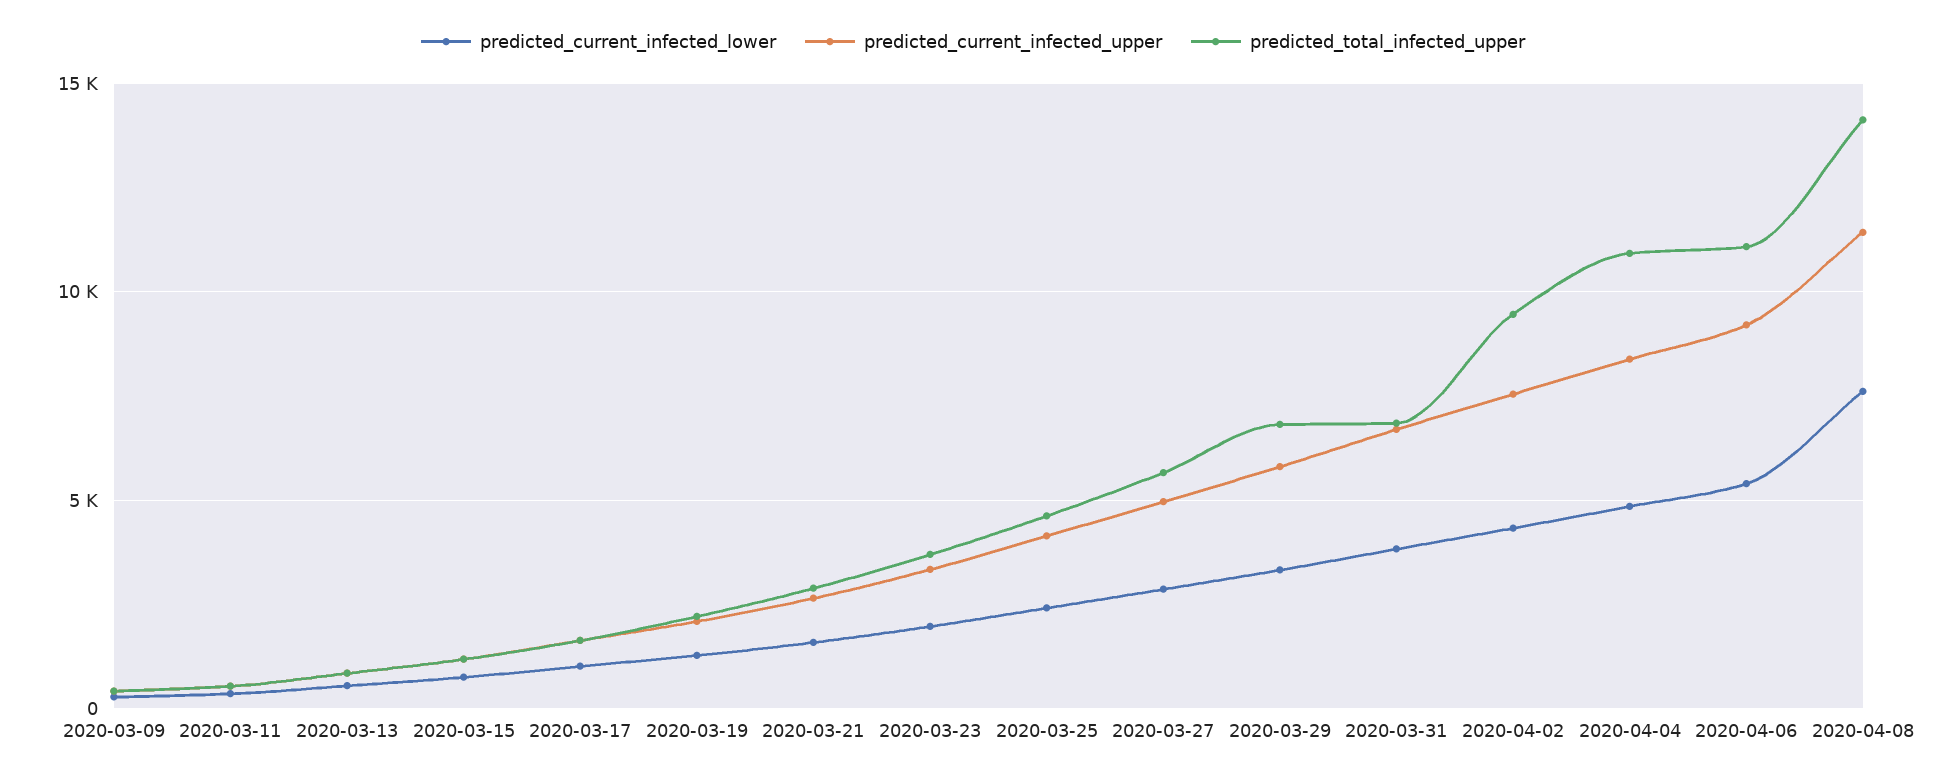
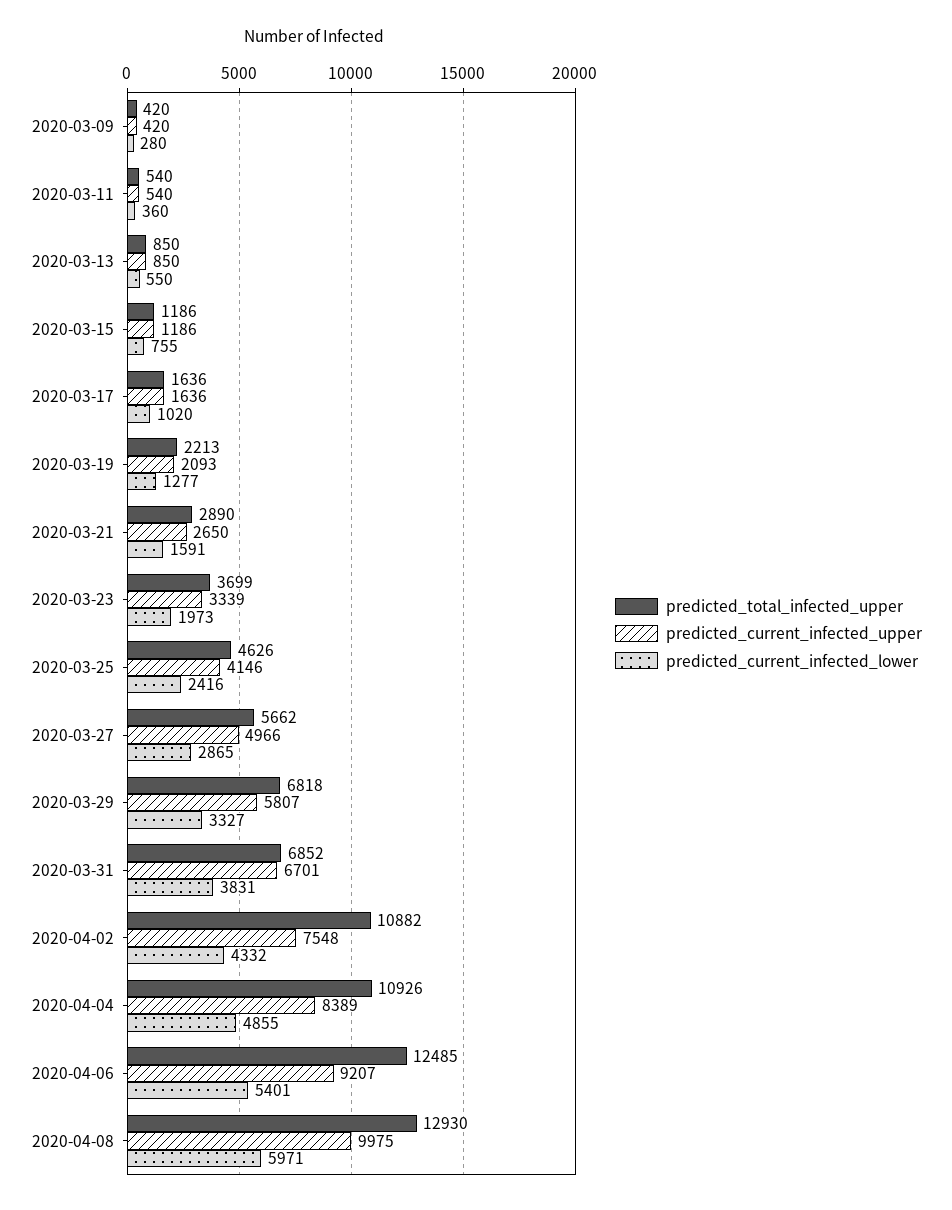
predicted_total_infected_upper, 2020-04-02: 9500 -> 10882
predicted_total_infected_upper, 2020-04-06: 11000 -> 12485
predicted_current_infected_lower, 2020-04-08: 7500 -> 5971
predicted_current_infected_upper, 2020-04-08: 11500 -> 9975
predicted_total_infected_upper, 2020-04-08: 14000 -> 12930

